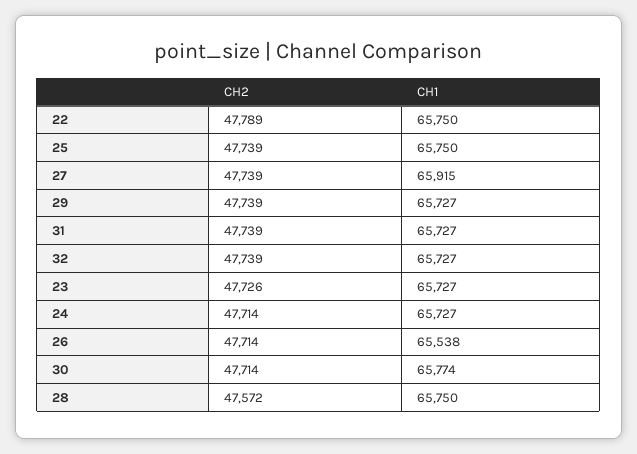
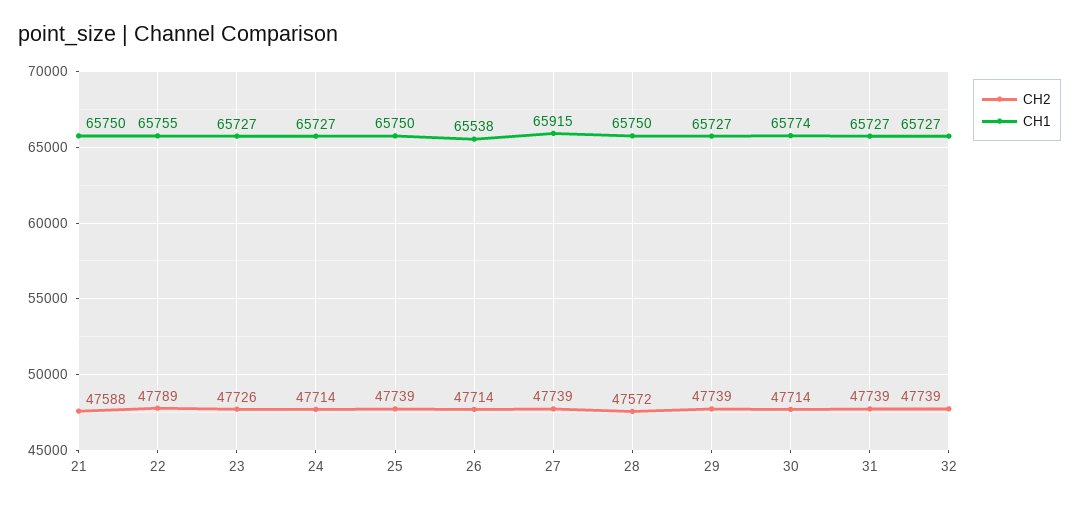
CH1, 22: 65750 -> 65755
CH2, 21: none -> 47588
CH1, 21: none -> 65750

